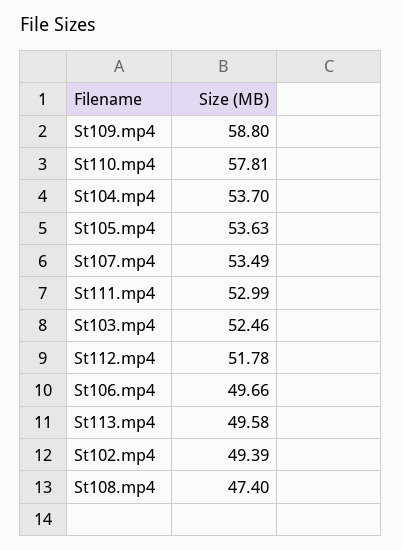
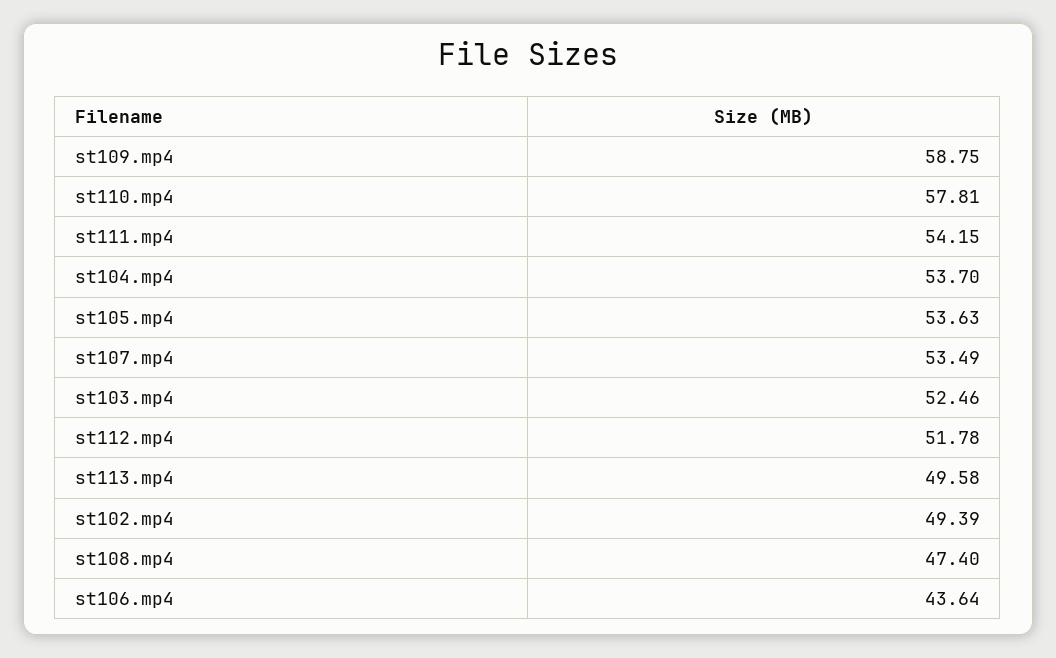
St109.mp4: 58.8 -> 58.75
St111.mp4: 52.99 -> 54.15
St106.mp4: 49.66 -> 43.64

